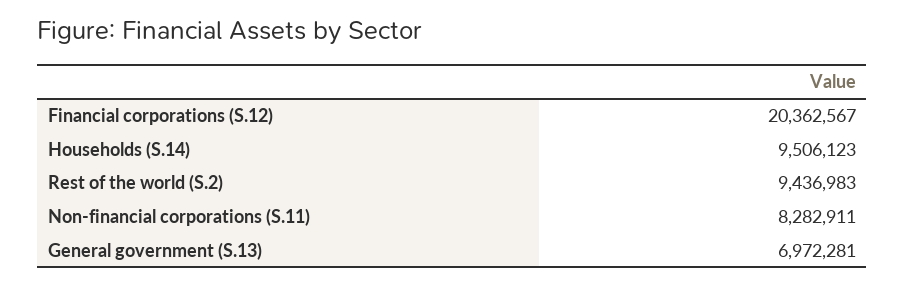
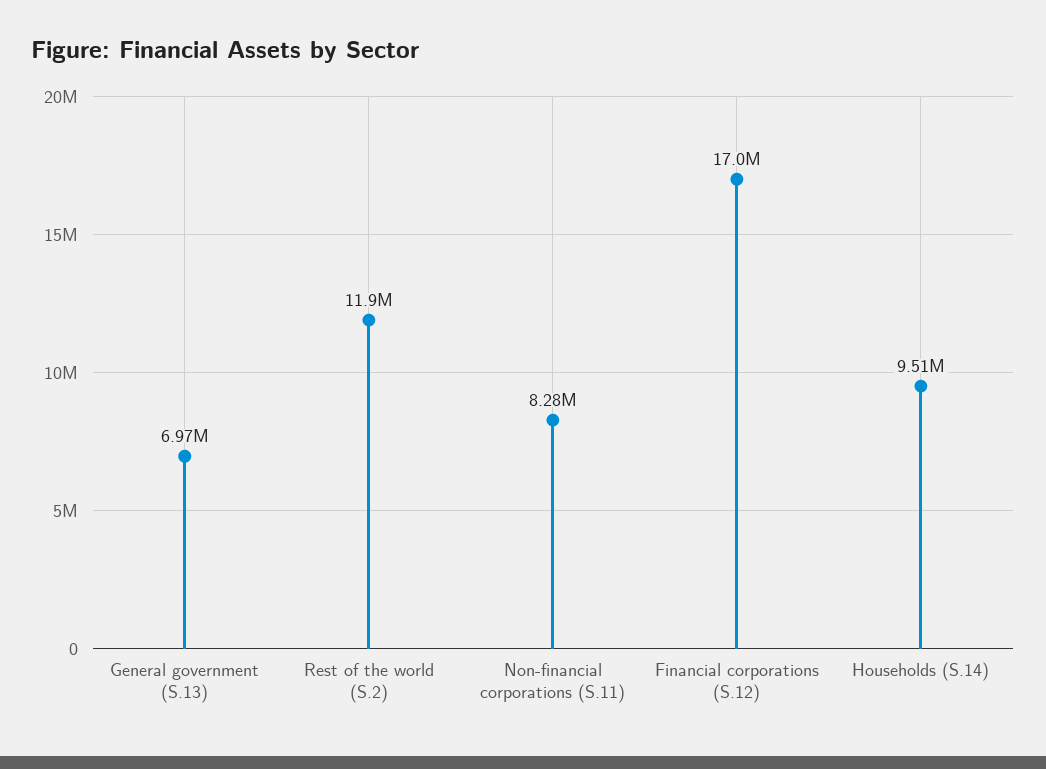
Financial corporations (S.12): 20362567 -> 17000000
Rest of the world (S.2): 9436983 -> 11900000

